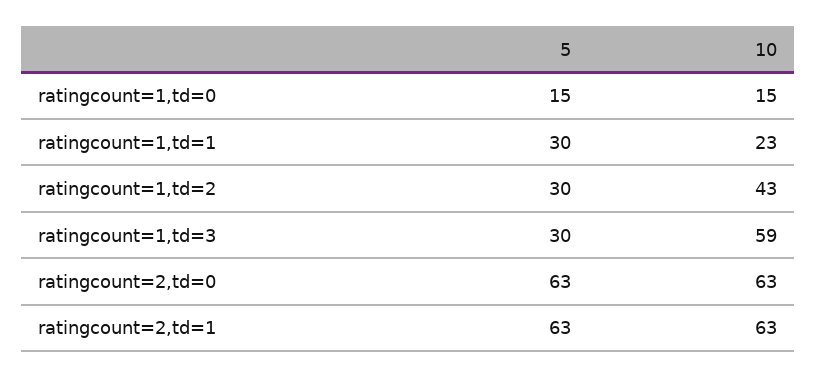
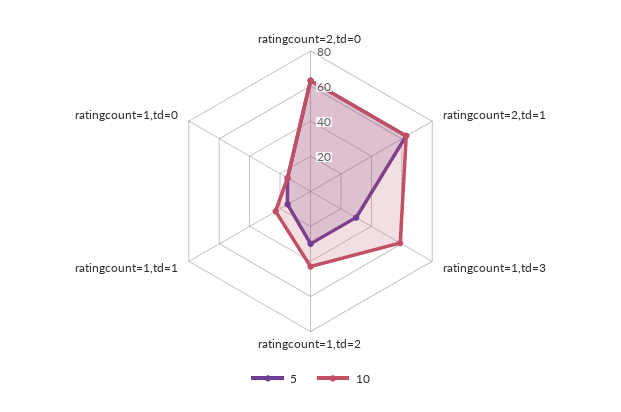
5, ratingcount=1,td=1: 30 -> 15

